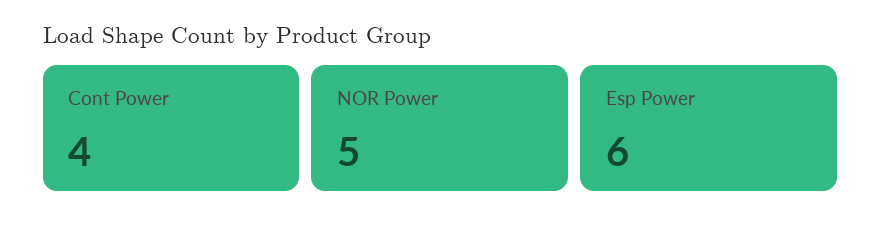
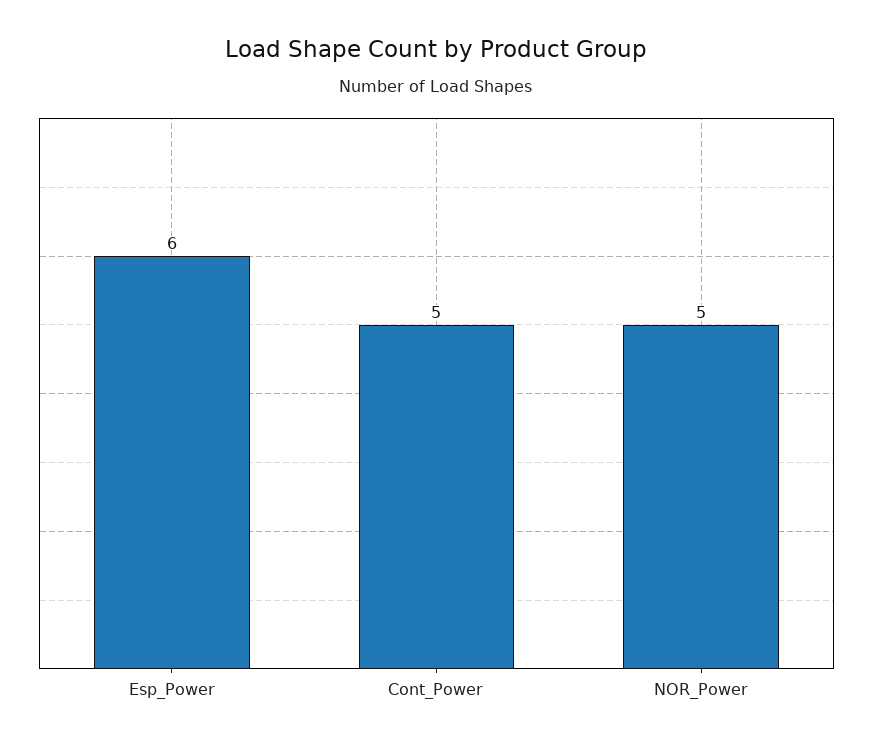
Cont Power: 4 -> 5

